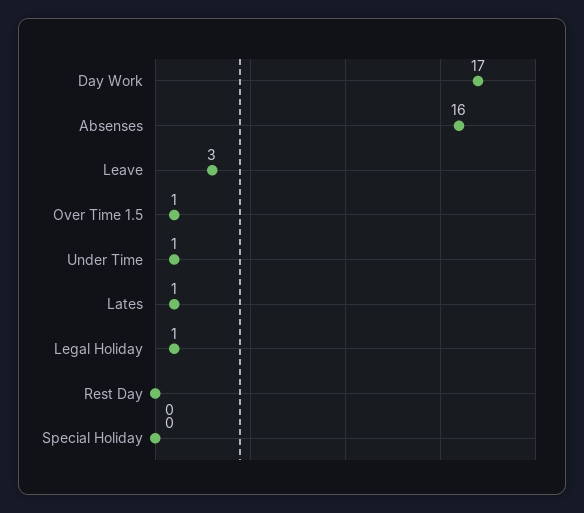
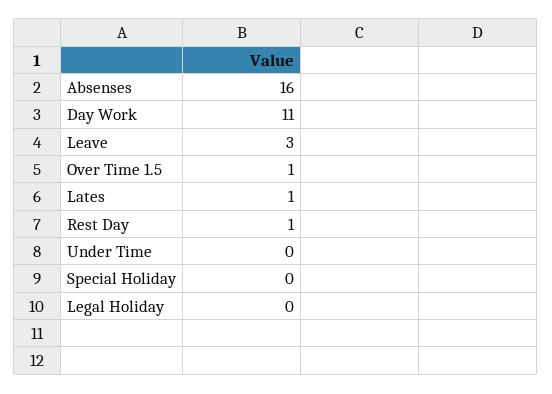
Day Work: 17 -> 11
Under Time: 1 -> 0
Legal Holiday: 1 -> 0
Rest Day: 0 -> 1

